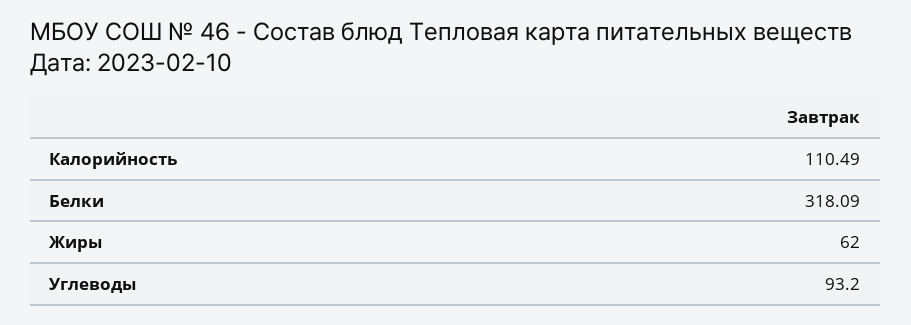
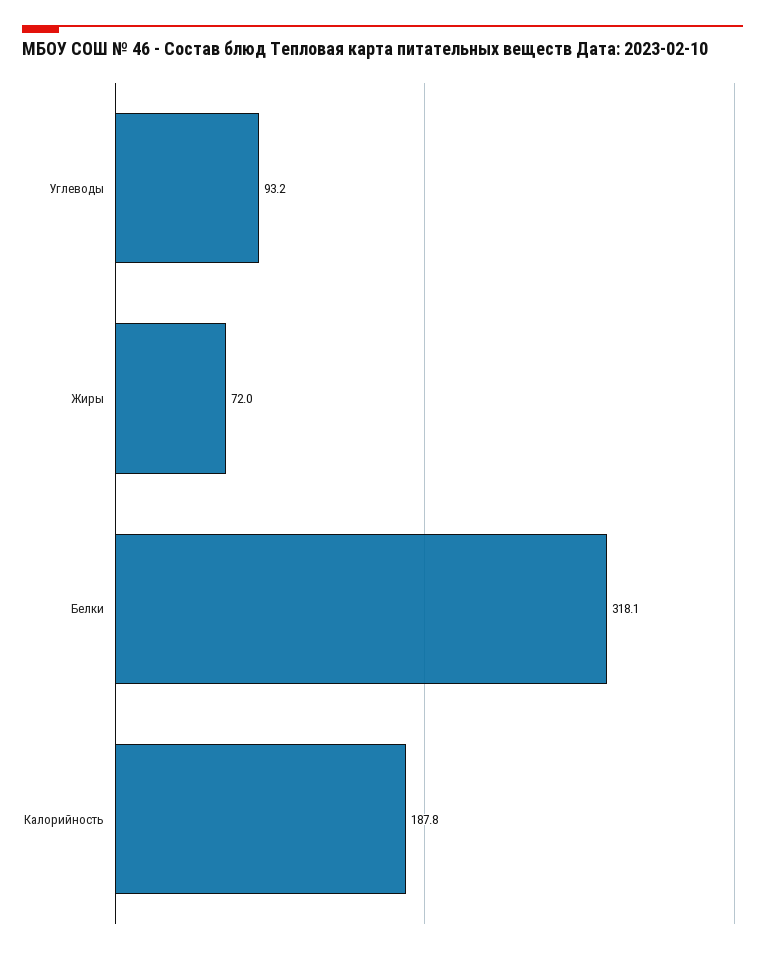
Калорийность: 110.49 -> 187.8
Жиры: 62 -> 72

